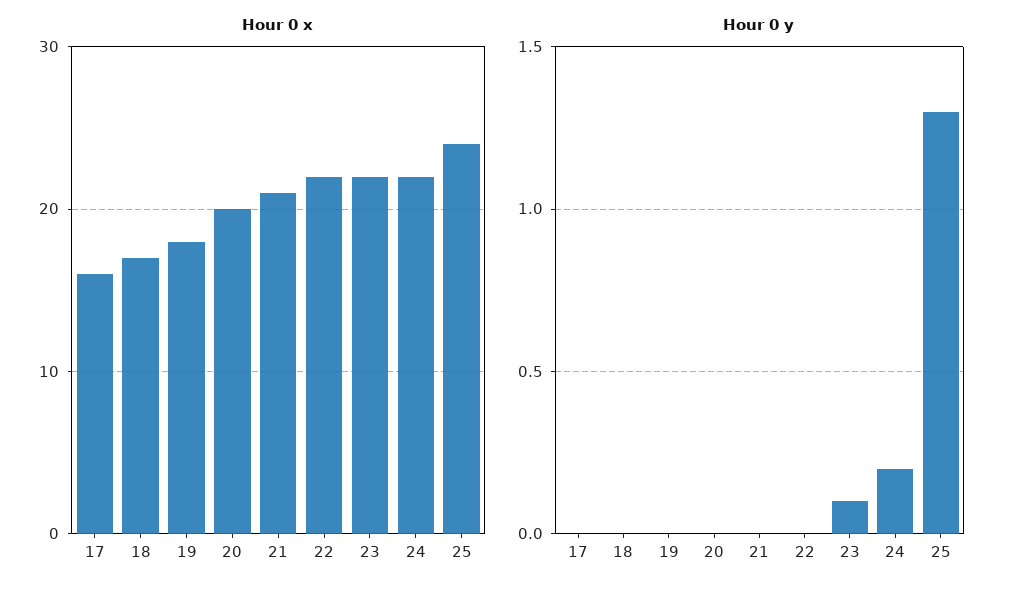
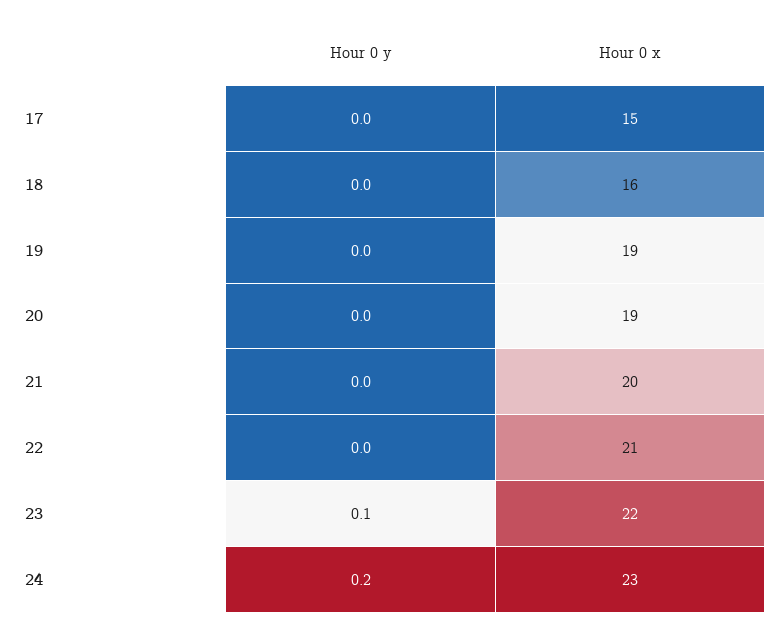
Hour 0 x, 17: 16 -> 15
Hour 0 x, 18: 17 -> 16
Hour 0 x, 19: 18 -> 19
Hour 0 x, 20: 20 -> 19
Hour 0 x, 21: 21 -> 20
Hour 0 x, 22: 22 -> 21
Hour 0 x, 24: 22 -> 23
Hour 0 x, 25: 24 -> none
Hour 0 y, 25: 1.3 -> none

